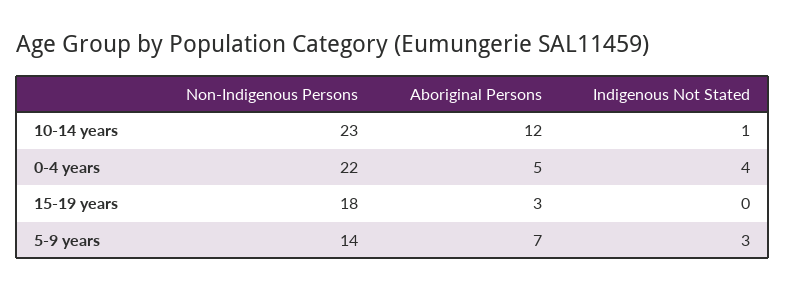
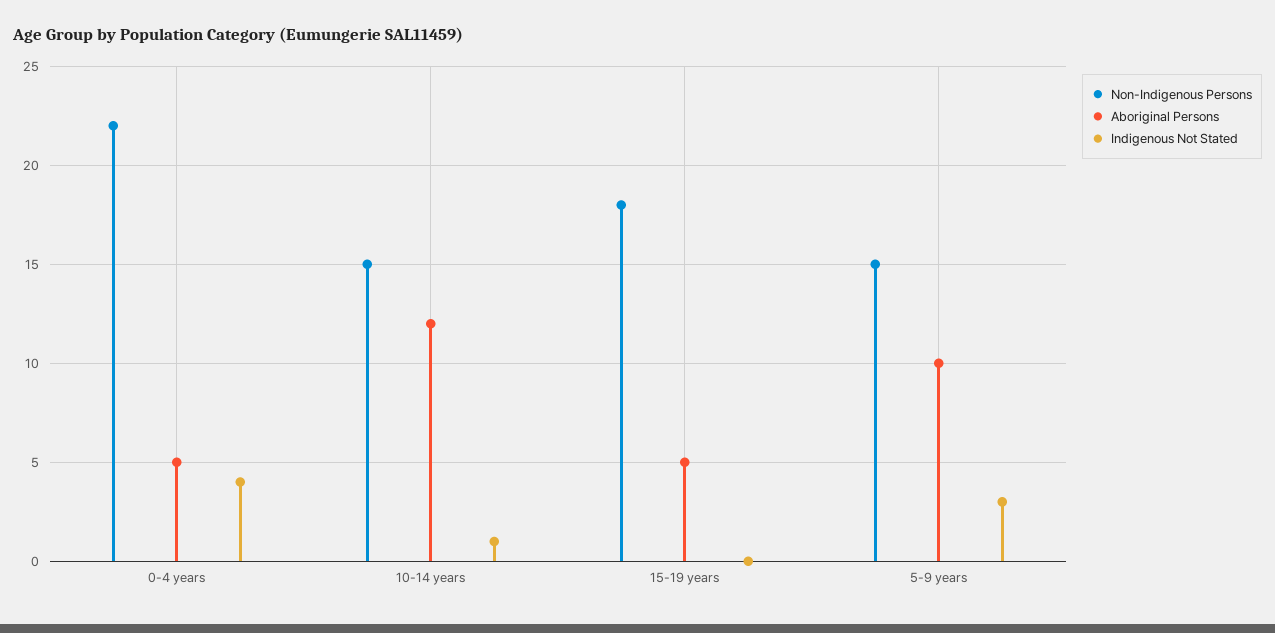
Non-Indigenous Persons, 10-14 years: 23 -> 15
Aboriginal Persons, 15-19 years: 3 -> 5
Non-Indigenous Persons, 5-9 years: 14 -> 15
Aboriginal Persons, 5-9 years: 7 -> 10

